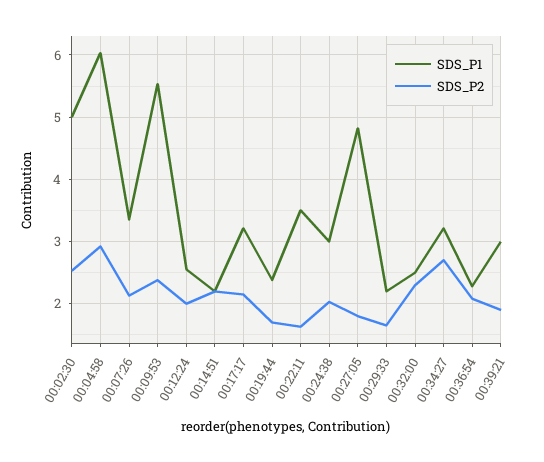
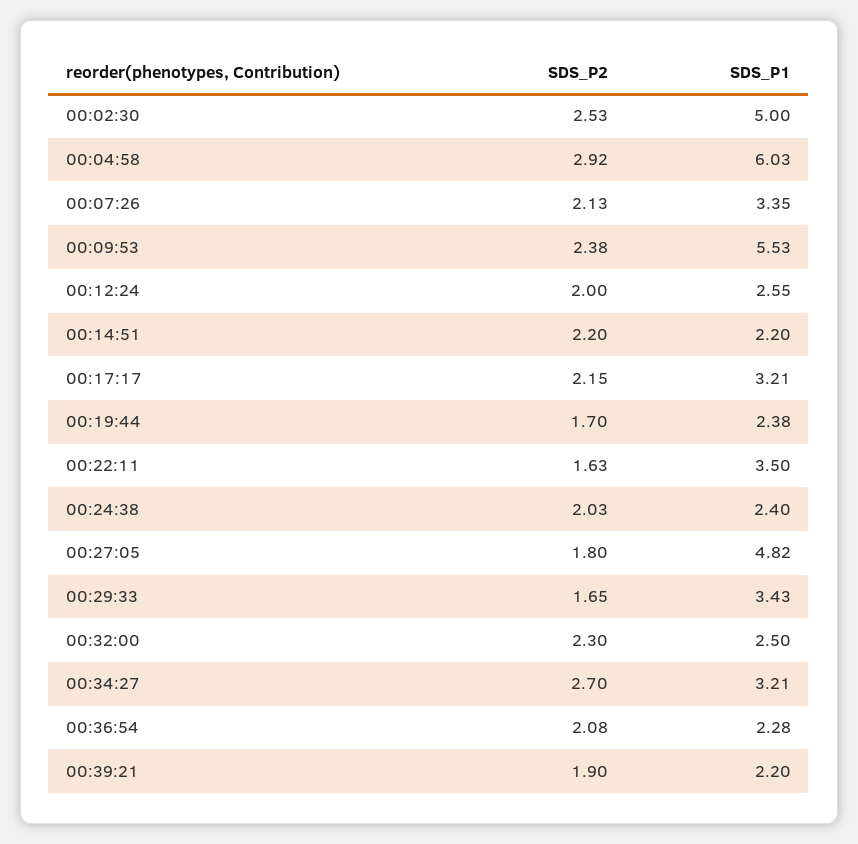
SDS_P1, 00:24:38: 3 -> 2.4
SDS_P1, 00:29:33: 2.2 -> 3.43
SDS_P1, 00:39:21: 3 -> 2.2

